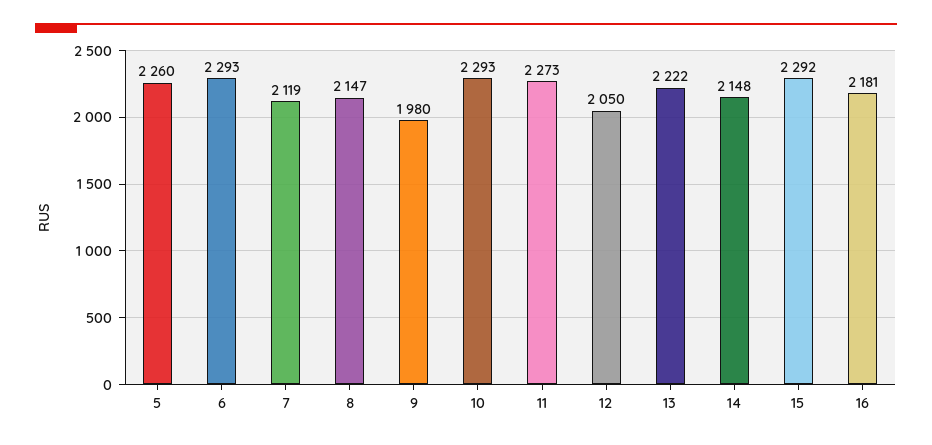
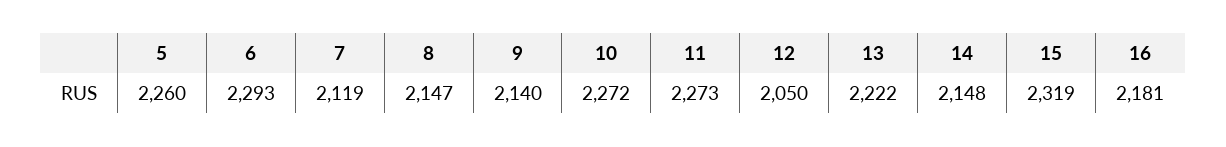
9: 1980 -> 2140
10: 2293 -> 2272
15: 2292 -> 2319

